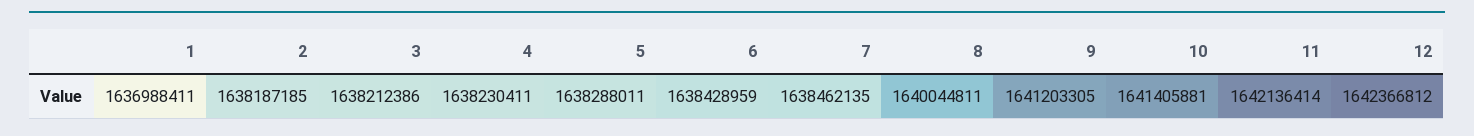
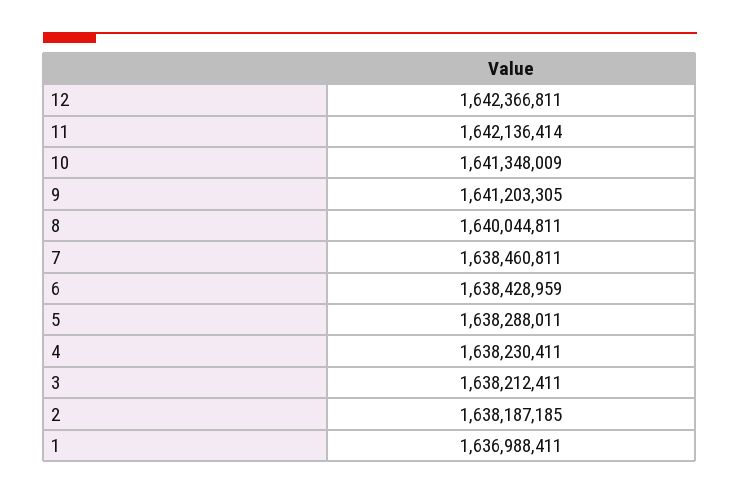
3: 1638212386 -> 1638212411
7: 1638462135 -> 1638460811
10: 1641405881 -> 1641348009
12: 1642366812 -> 1642366811

